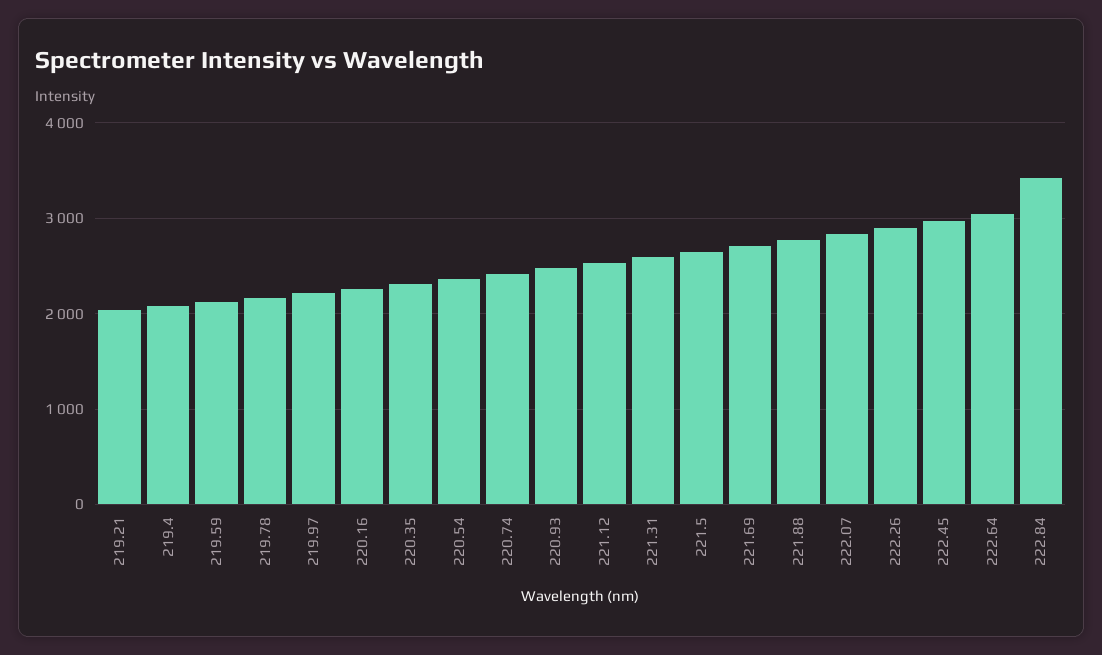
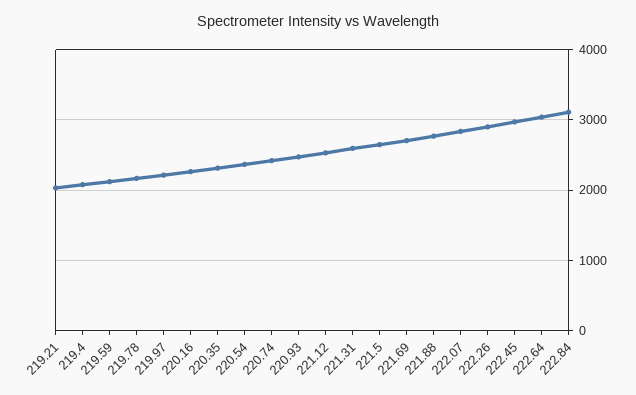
222.84: 3400 -> 3100

